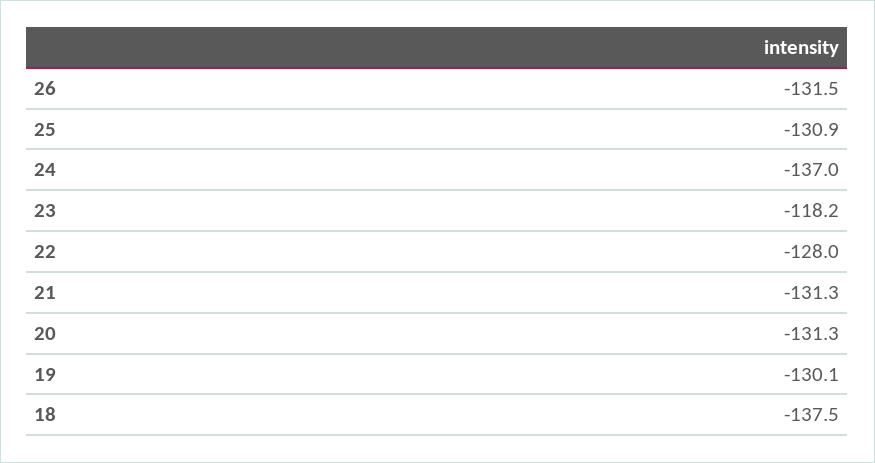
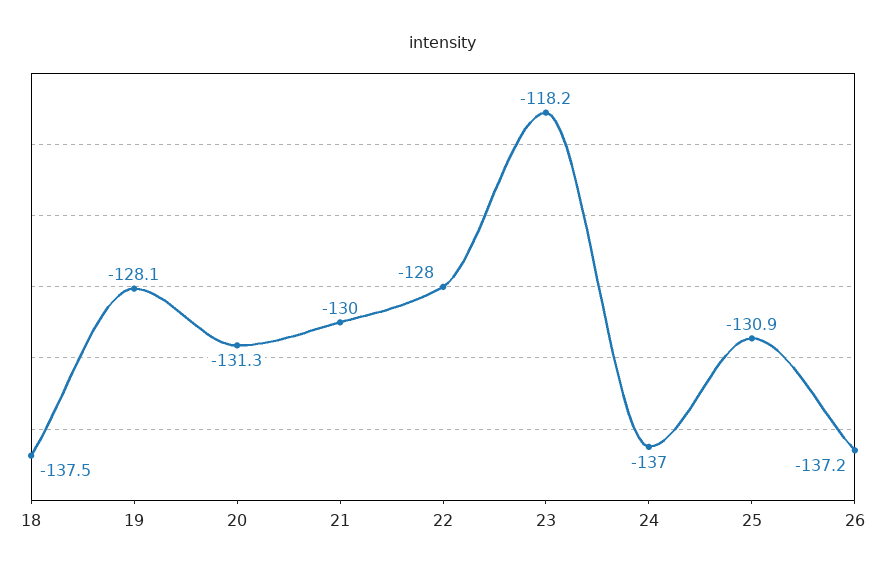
26: -131.5 -> -137.2
21: -131.3 -> -130
19: -130.1 -> -128.1

